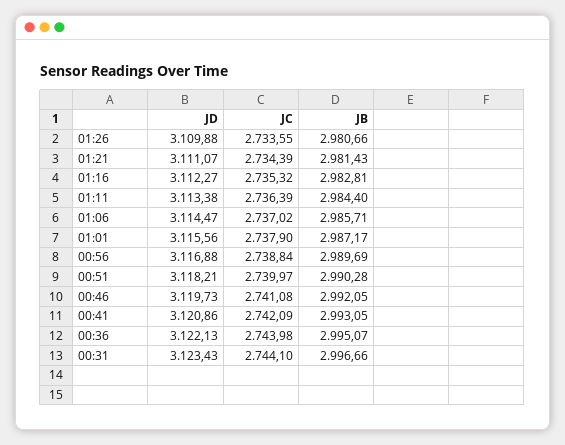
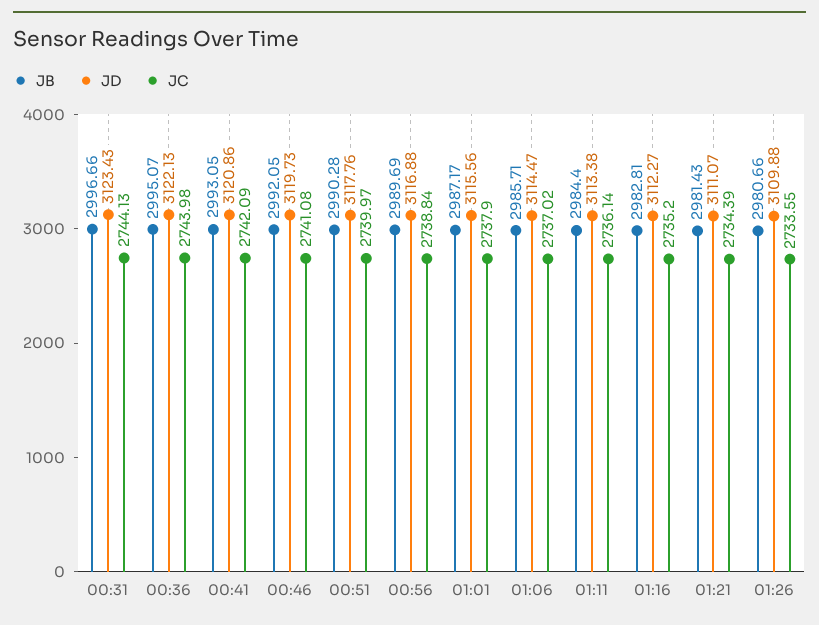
JC, 01:16: 2735.32 -> 2735.2
JC, 01:11: 2736.39 -> 2736.14
JD, 00:51: 3118.21 -> 3117.76
JC, 00:31: 2744.1 -> 2744.13

